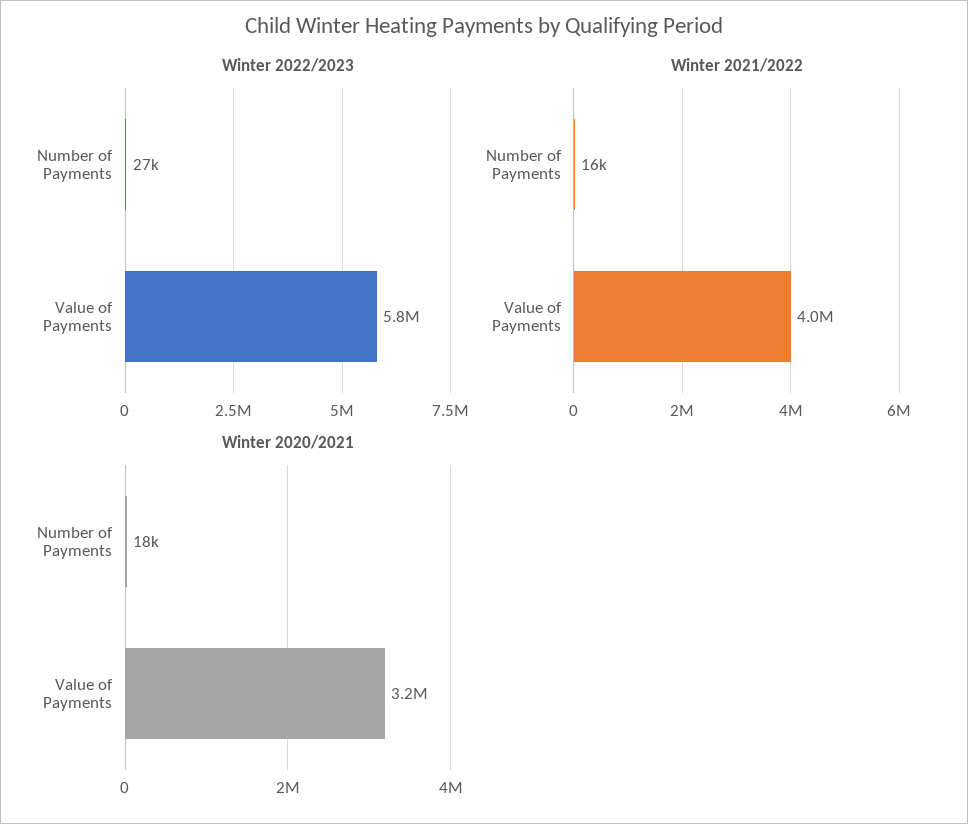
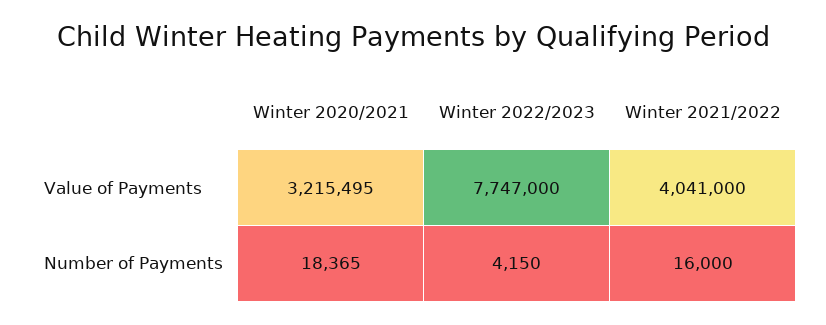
Winter 2022/2023, Number of Payments: 27000 -> 4150
Winter 2022/2023, Value of Payments: 5800000 -> 7747000

